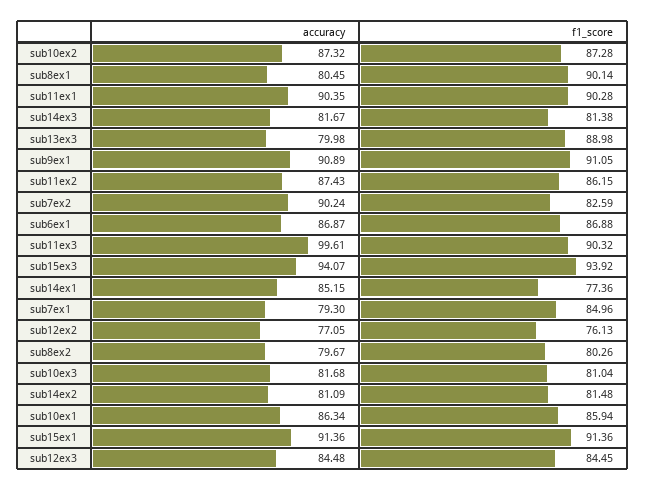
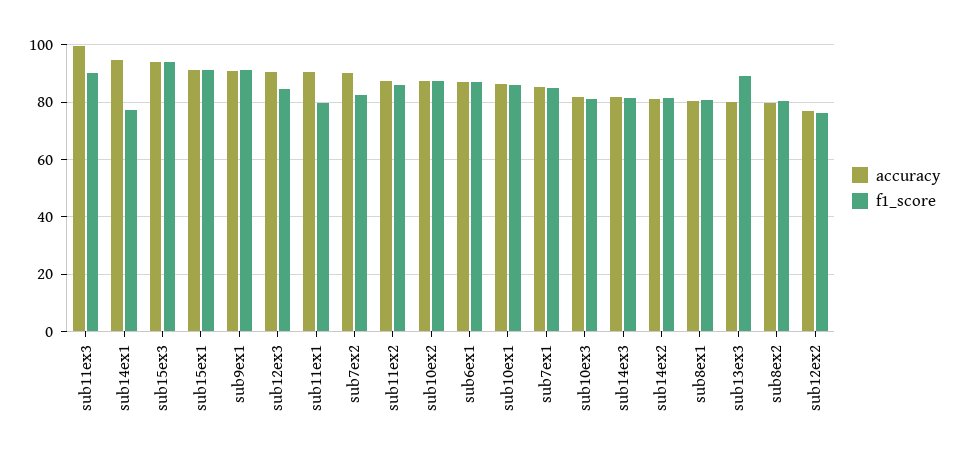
f1_score, sub8ex1: 90.14 -> 80
f1_score, sub11ex1: 90.28 -> 80
accuracy, sub14ex1: 85.15 -> 95
accuracy, sub7ex1: 79.3 -> 85
accuracy, sub12ex3: 84.48 -> 90

